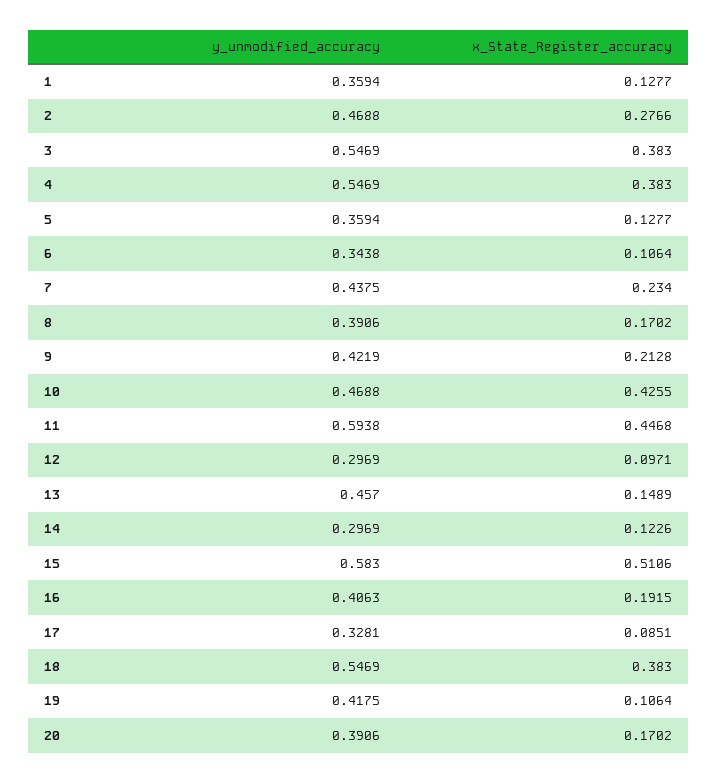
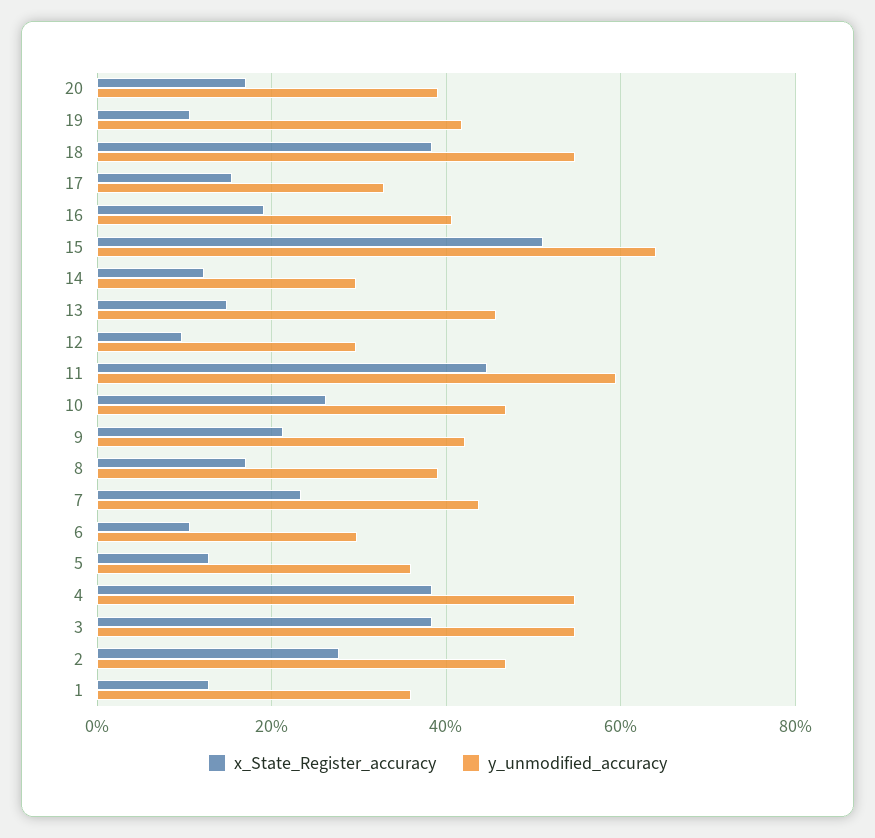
y_unmodified_accuracy, 6: 0.3438 -> 0.3
x_State_Register_accuracy, 10: 0.4255 -> 0.26
y_unmodified_accuracy, 15: 0.583 -> 0.64
x_State_Register_accuracy, 17: 0.0851 -> 0.16

